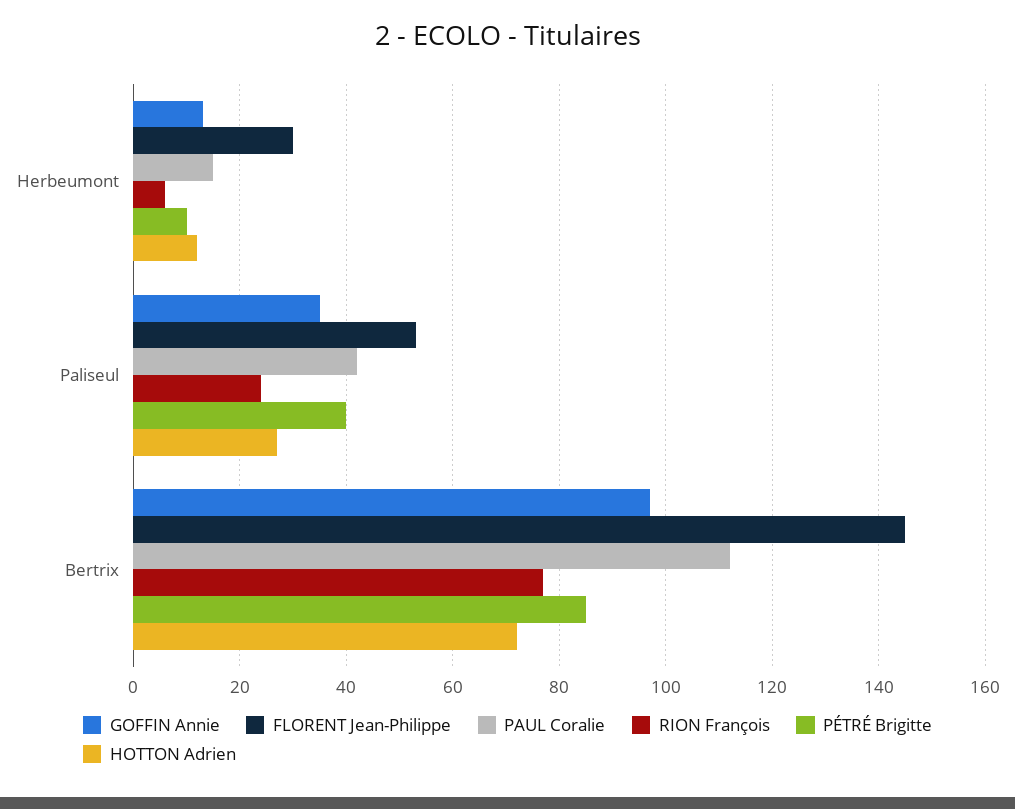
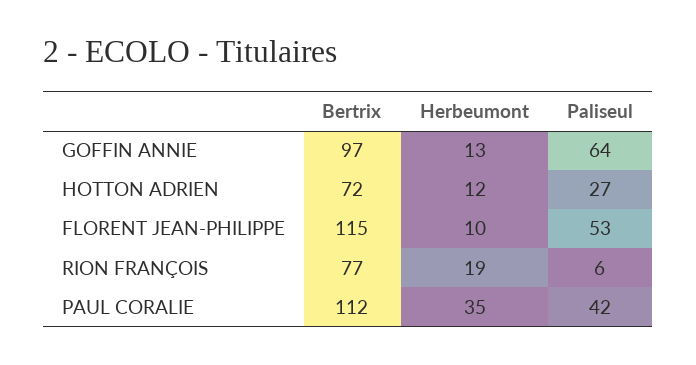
FLORENT Jean-Philippe, Herbeumont: 30 -> 10
PAUL Coralie, Herbeumont: 15 -> 35
RION François, Herbeumont: 5 -> 19
PÉTRÉ Brigitte, Herbeumont: 10 -> none
GOFFIN Annie, Paliseul: 35 -> 64
RION François, Paliseul: 25 -> 6
PÉTRÉ Brigitte, Paliseul: 40 -> none
FLORENT Jean-Philippe, Bertrix: 145 -> 115
PÉTRÉ Brigitte, Bertrix: 85 -> none

